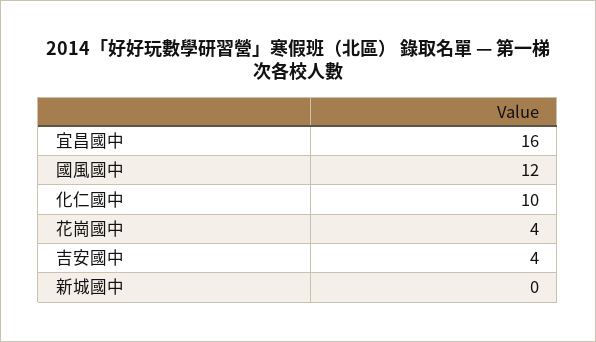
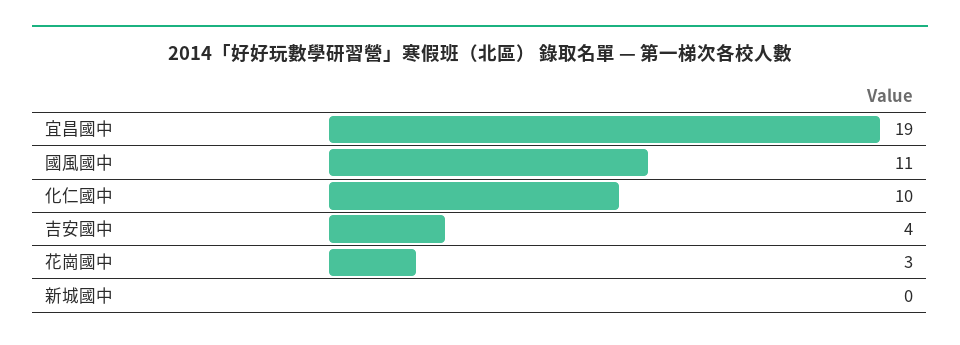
宜昌國中: 16 -> 19
國風國中: 12 -> 11
花崗國中: 4 -> 3

